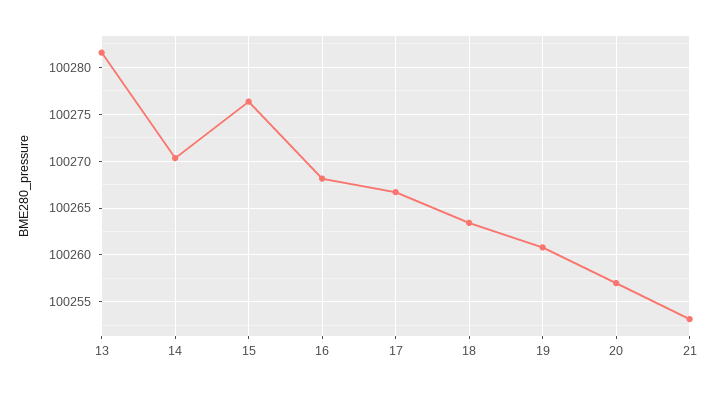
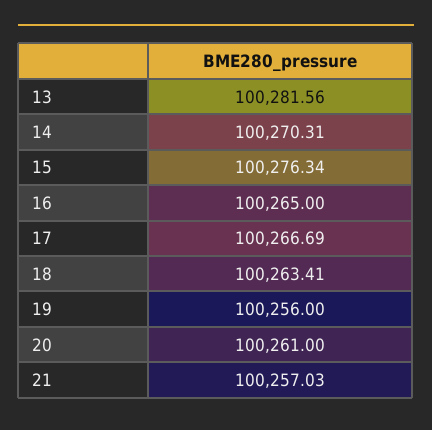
16: 100268 -> 100265
19: 100261 -> 100256
20: 100257 -> 100261
21: 100253 -> 100257.03

